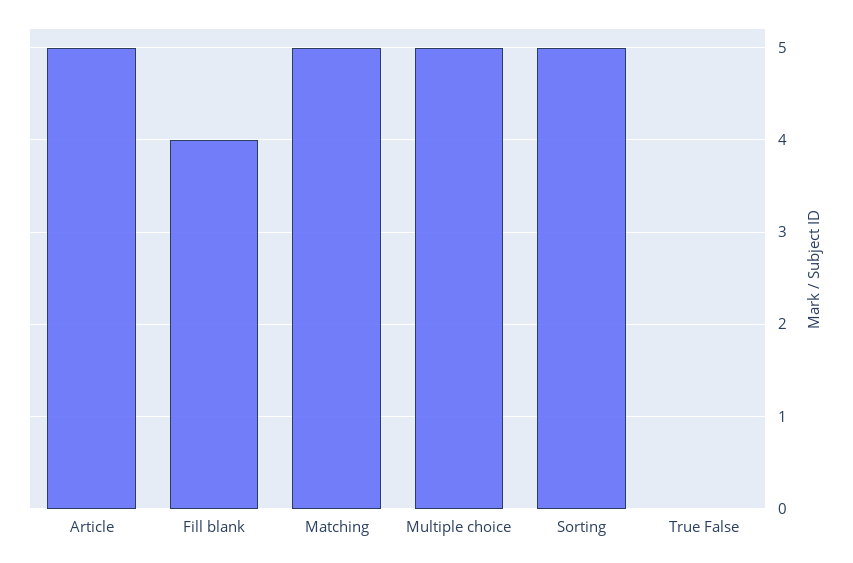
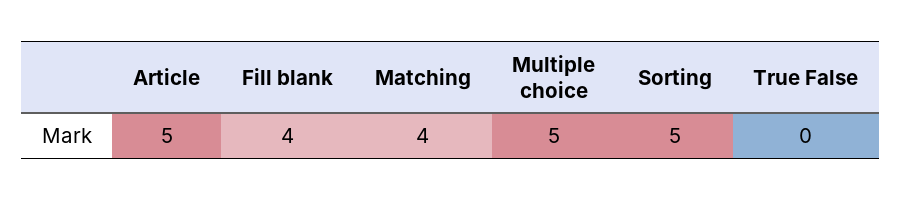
Matching: 5 -> 4

